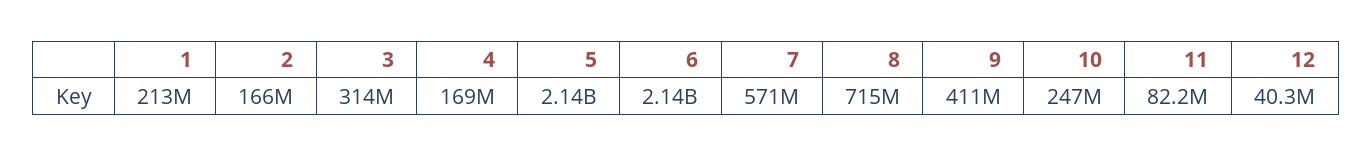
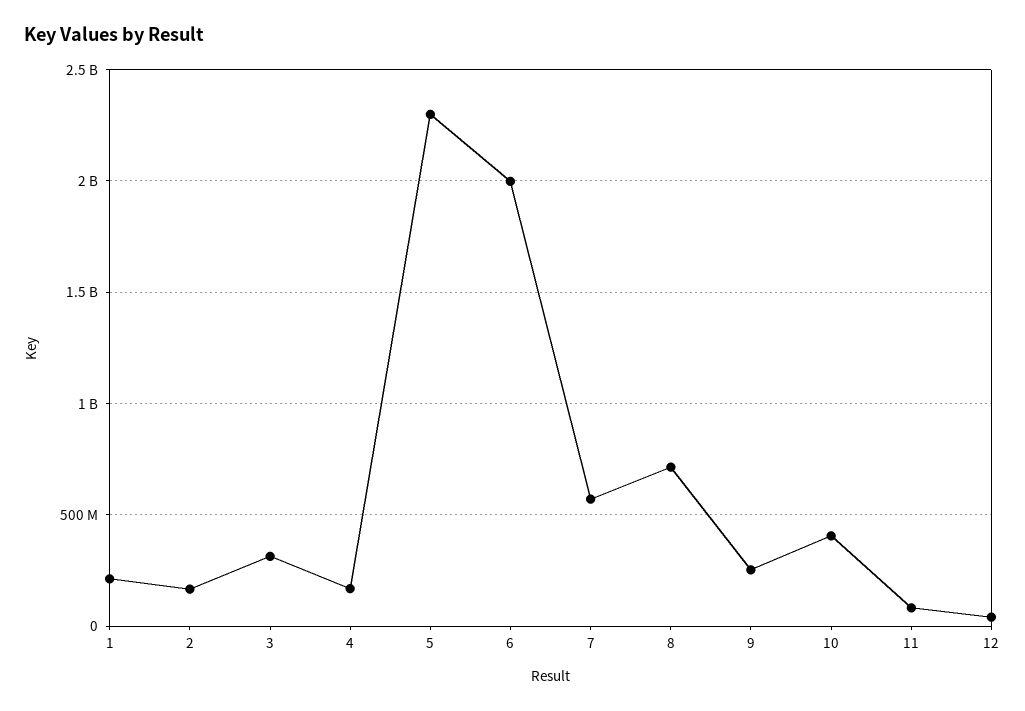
5: 2140000000 -> 2300000000
6: 2140000000 -> 2000000000
9: 411000000 -> 250000000
10: 247000000 -> 400000000

